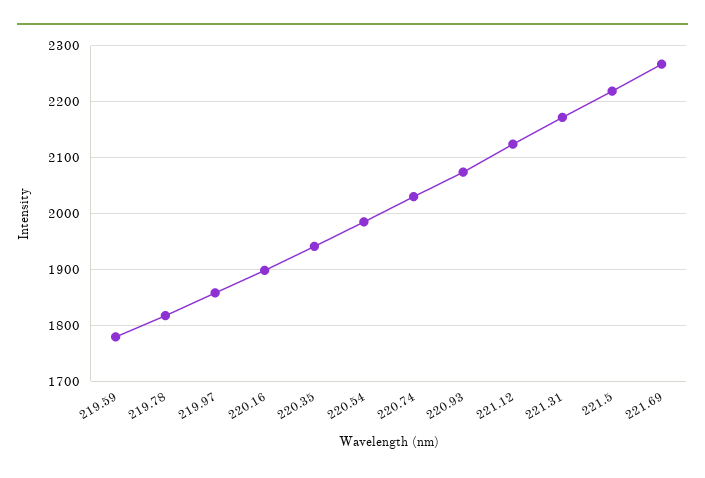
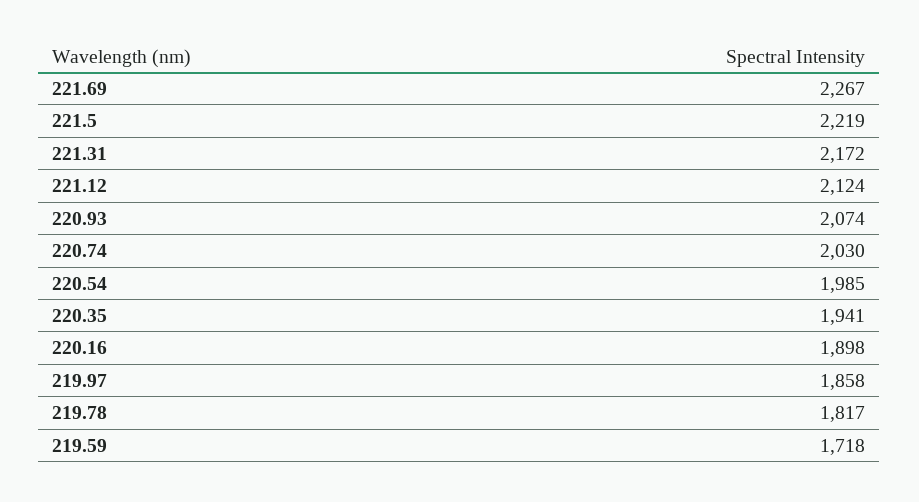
219.59: 1780 -> 1718

